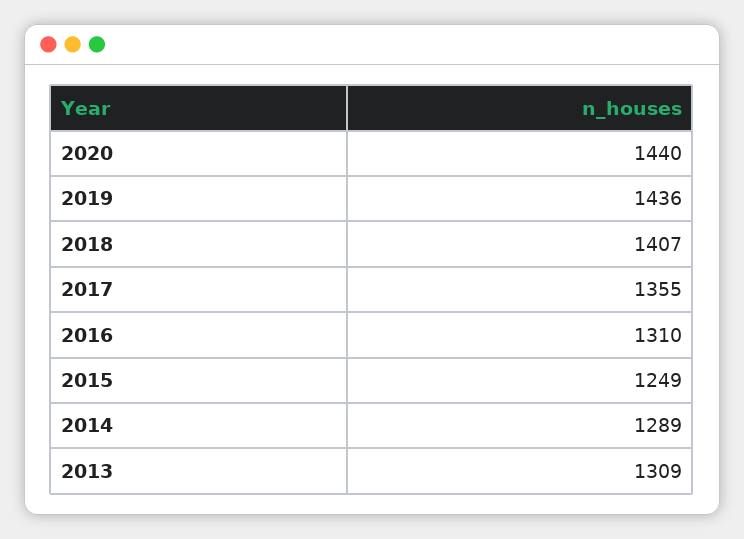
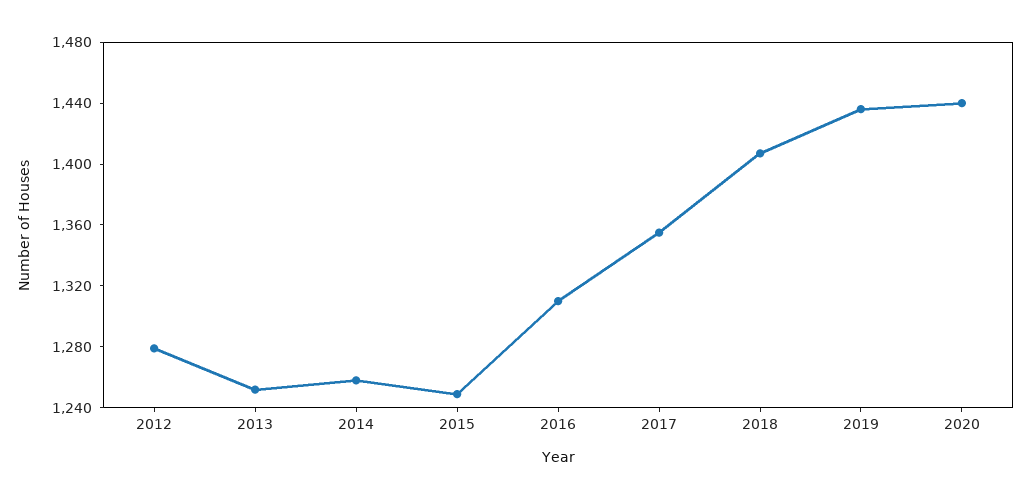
2014: 1289 -> 1260
2013: 1309 -> 1250
2012: none -> 1280

